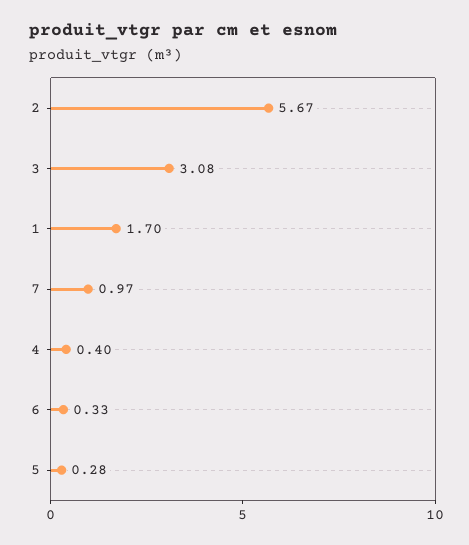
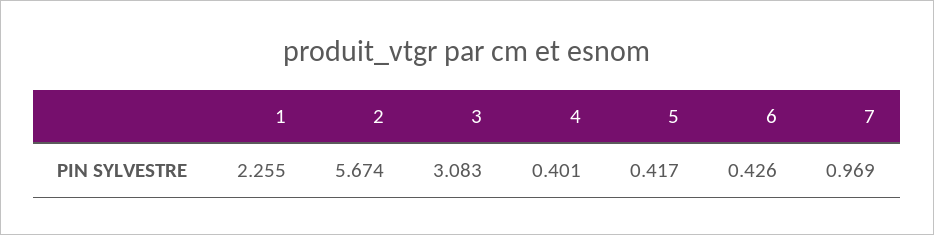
1: 1.7 -> 2.255
6: 0.33 -> 0.426
5: 0.28 -> 0.417

